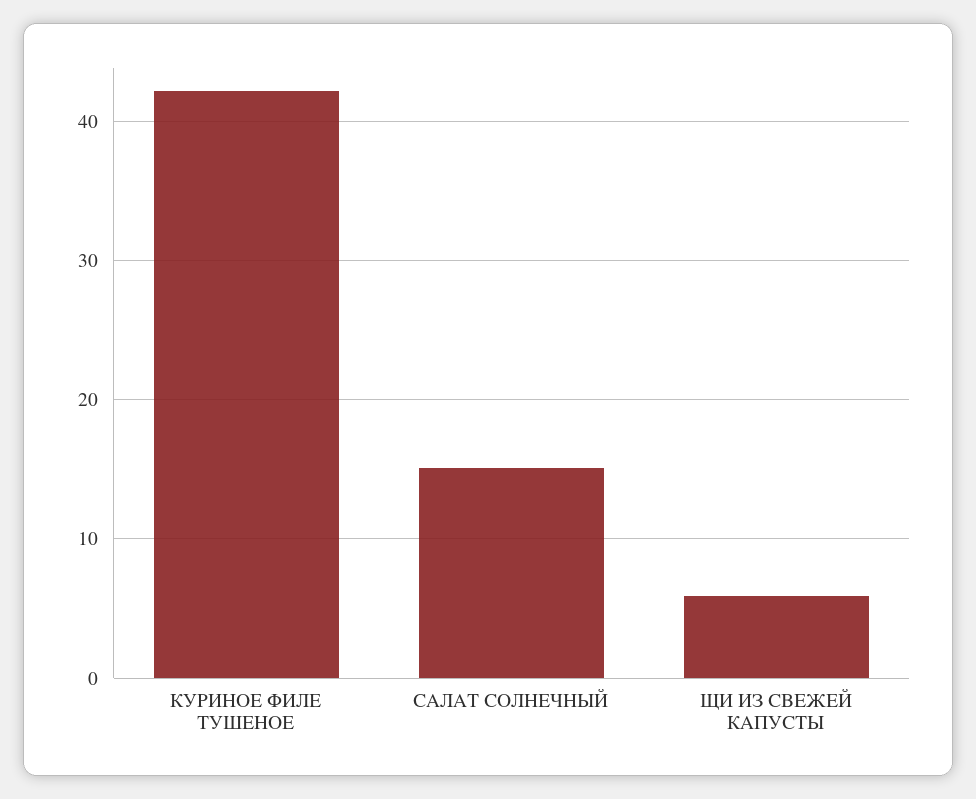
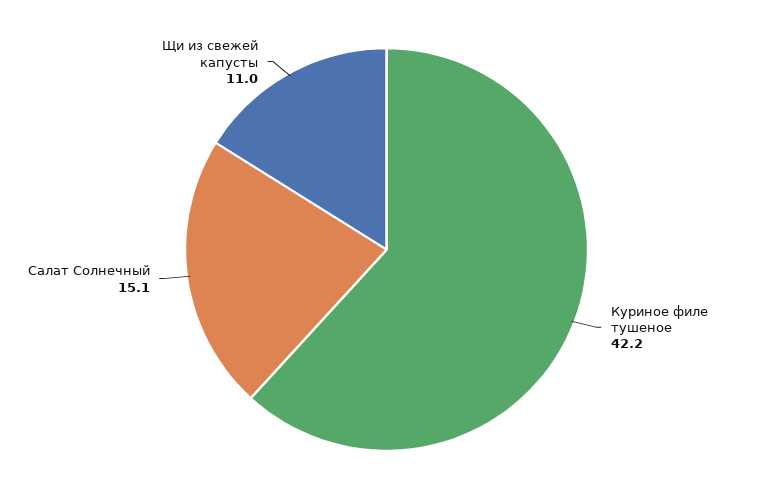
ЩИ ИЗ СВЕЖЕЙ КАПУСТЫ: 6 -> 11

